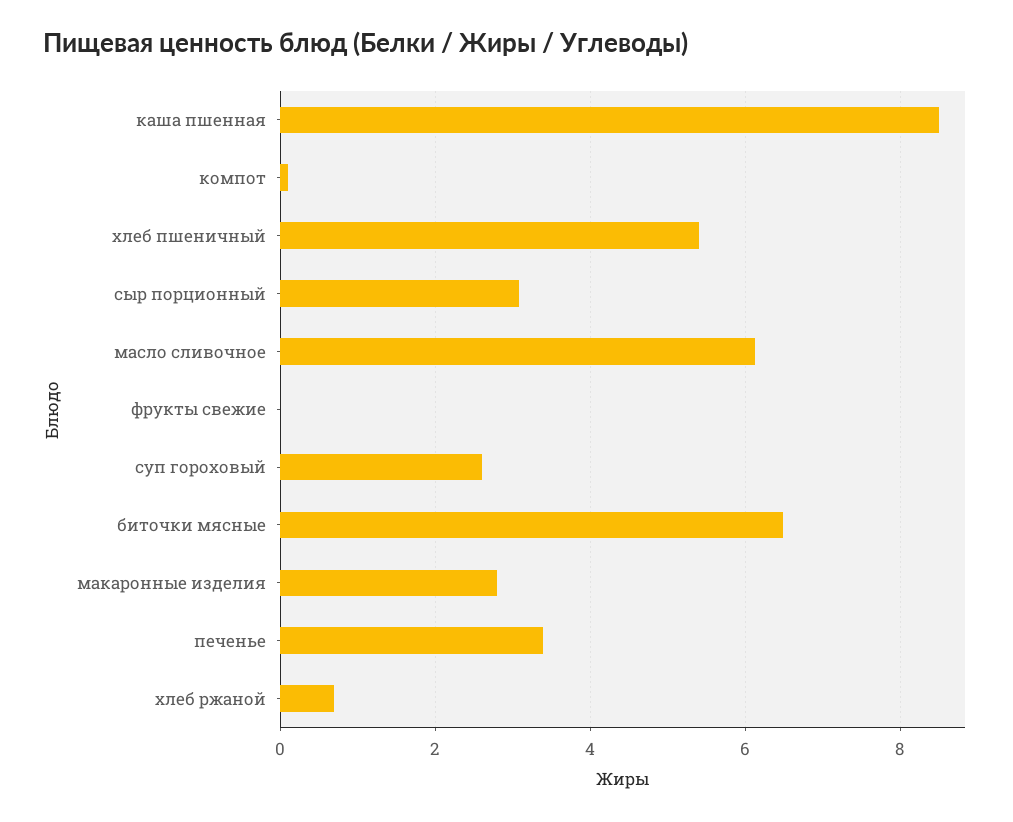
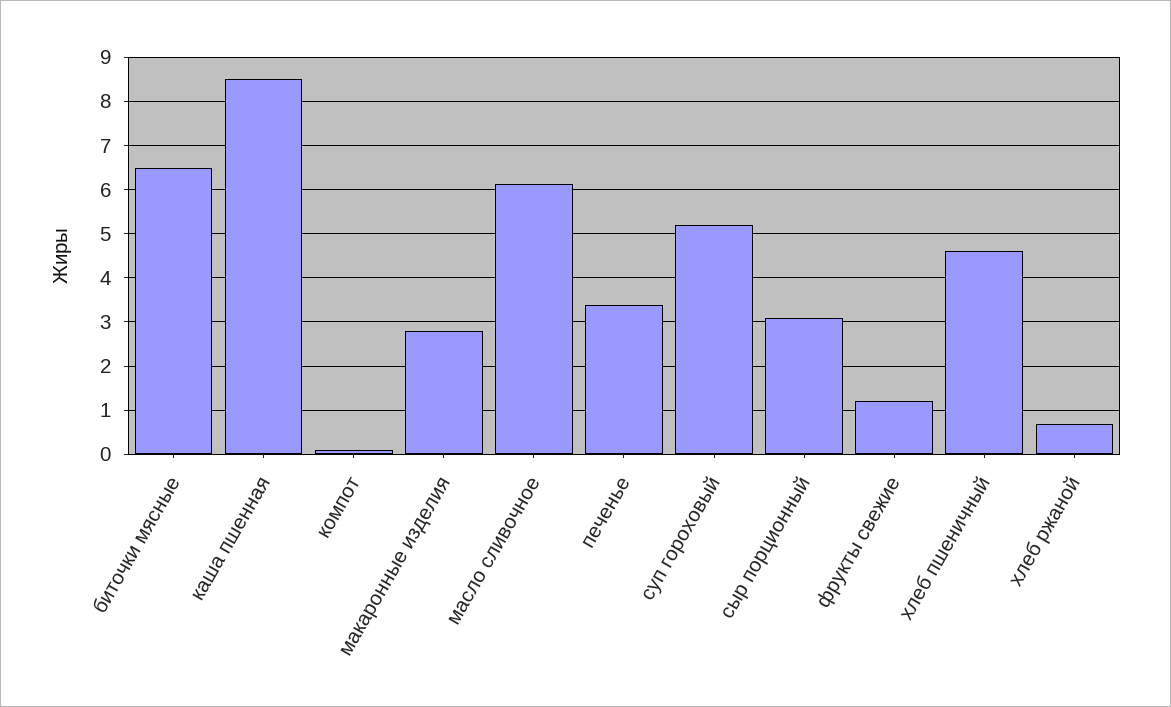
хлеб пшеничный: 5.4 -> 4.6
фрукты свежие: 0 -> 1.2
суп гороховый: 2.6 -> 5.2

